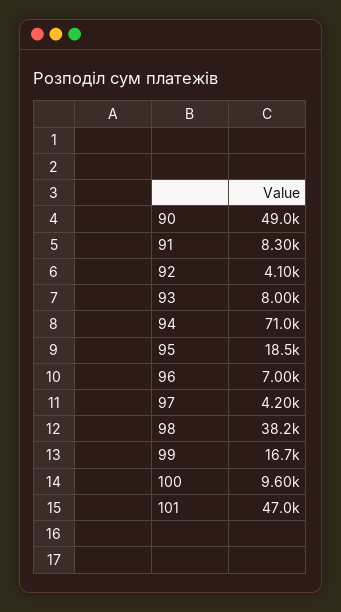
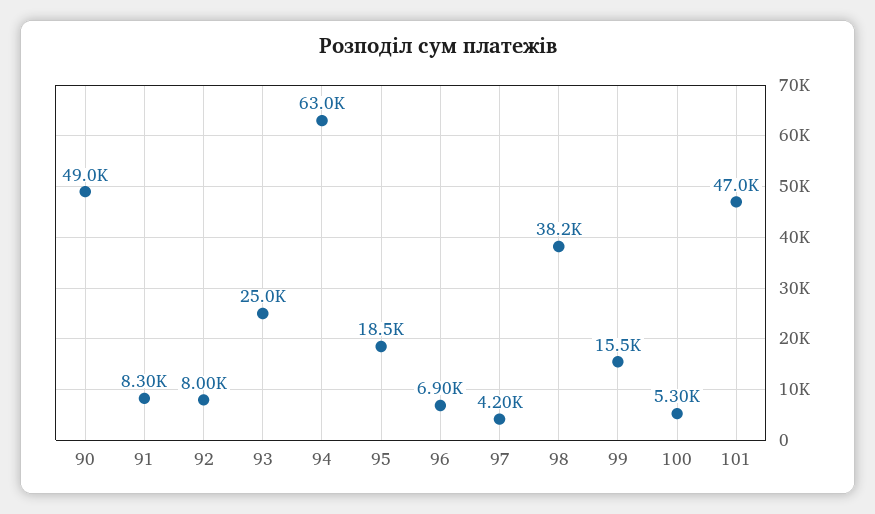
92: 4100 -> 8000
93: 8000 -> 25000
94: 71000 -> 63000
96: 7000 -> 6900
99: 16700 -> 15500
100: 9600 -> 5300

